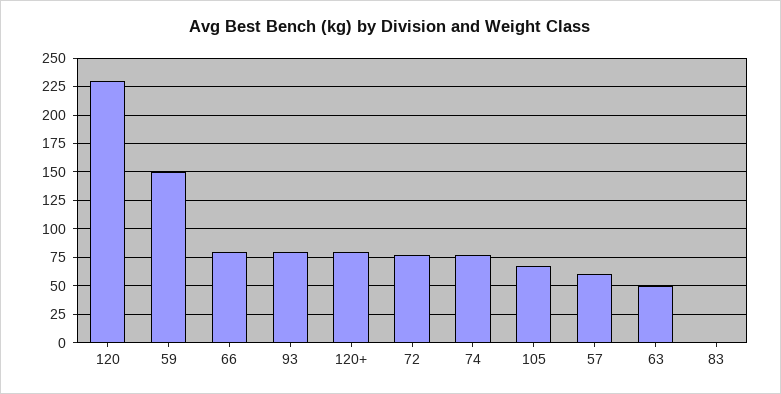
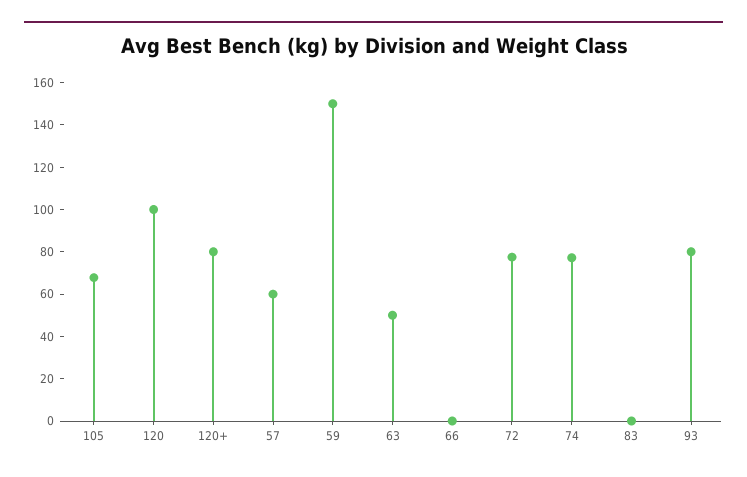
120: 225 -> 100
66: 75 -> 0

